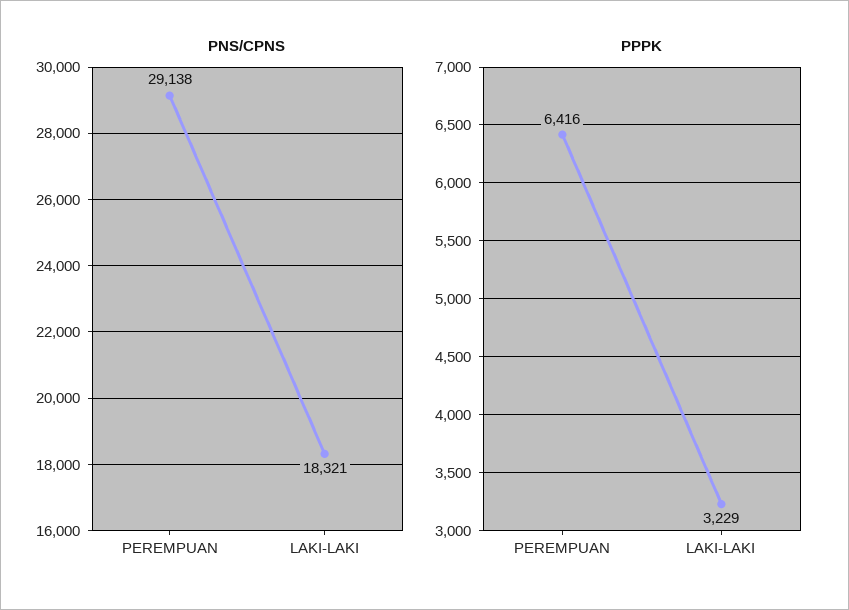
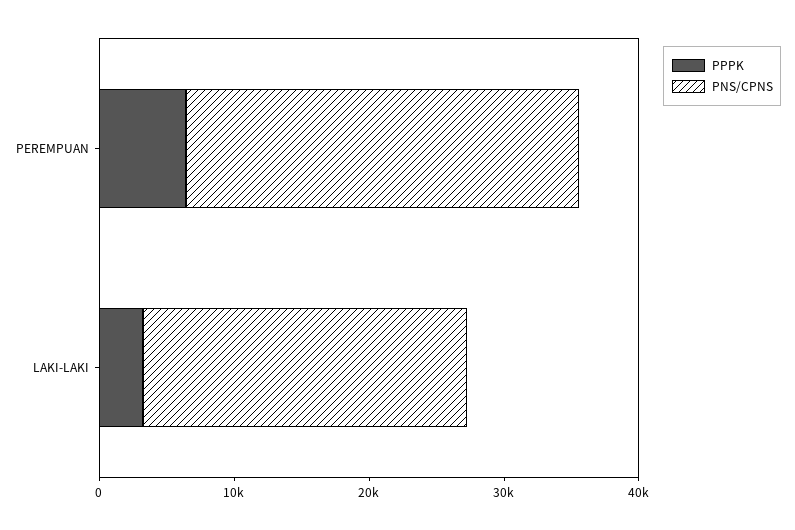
PNS/CPNS, LAKI-LAKI: 18321 -> 24000

